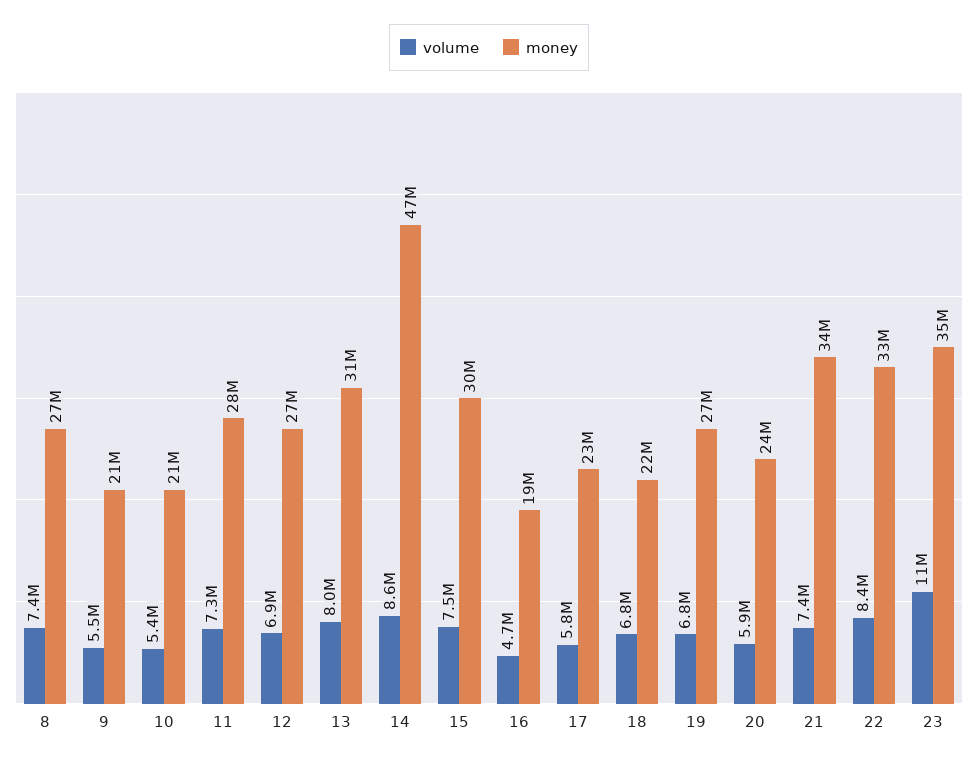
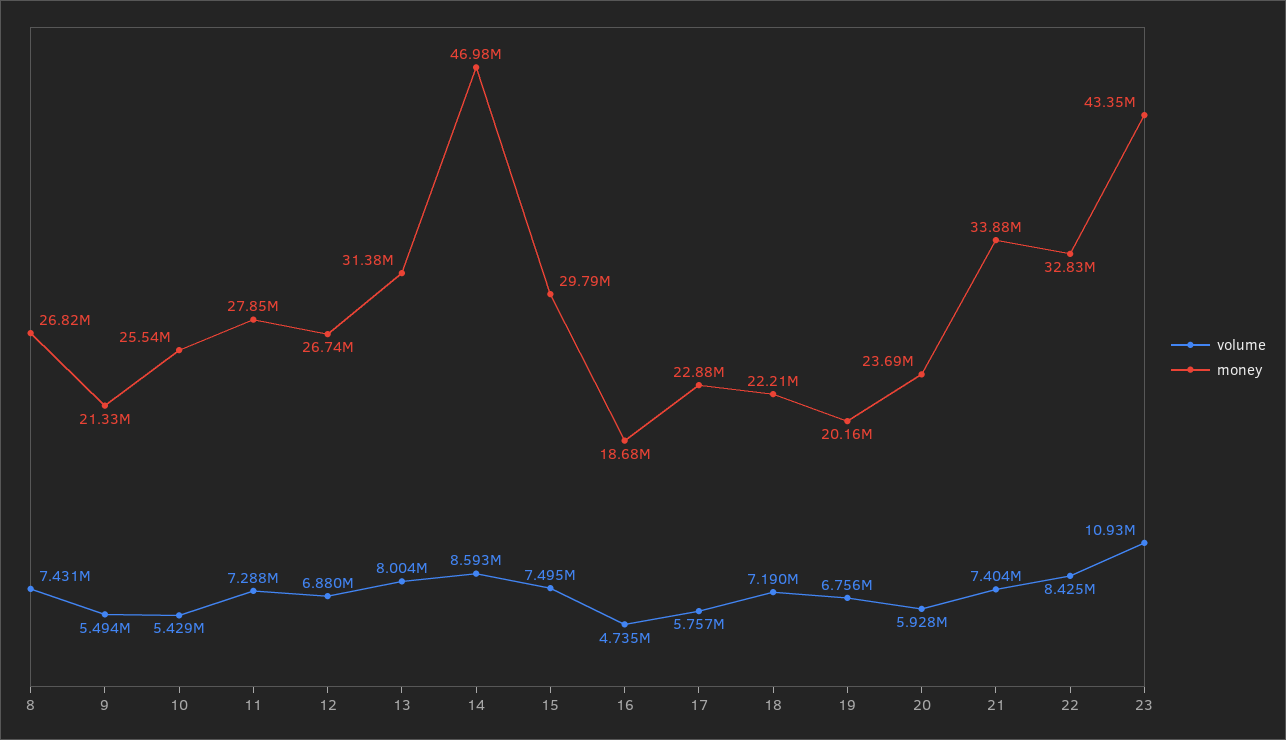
money, 10: 21000000 -> 25540000
volume, 18: 6800000 -> 7190000
money, 19: 27000000 -> 20160000
money, 23: 35000000 -> 43350000

